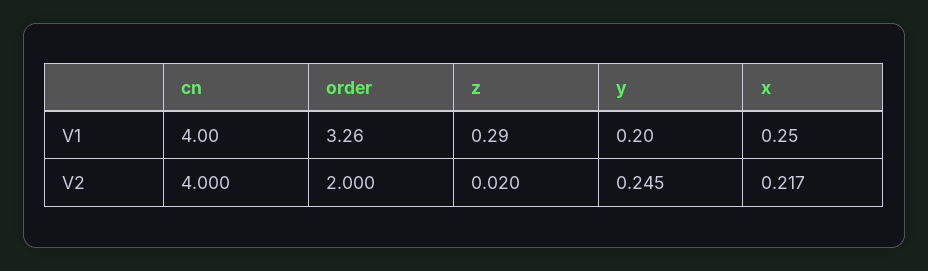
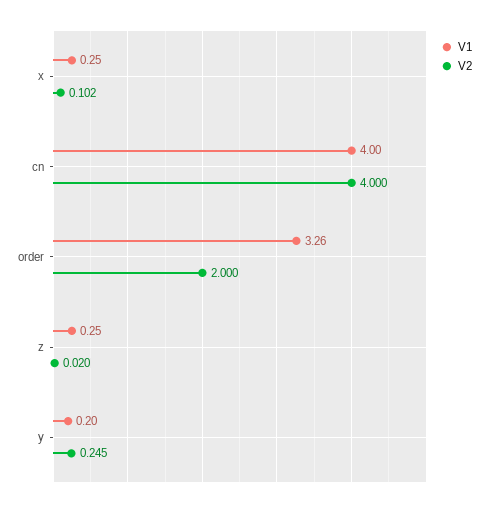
V1, z: 0.29 -> 0.25
V2, x: 0.217 -> 0.102

